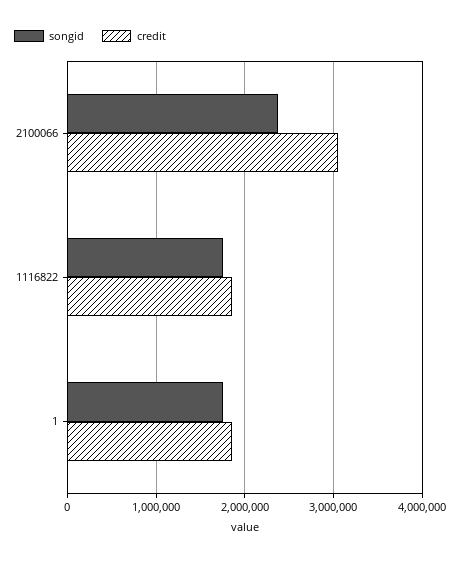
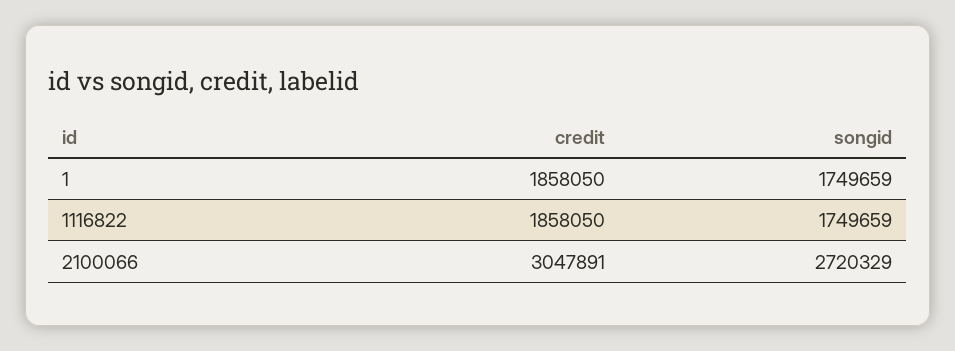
songid, 2100066: 2400000 -> 2720329

